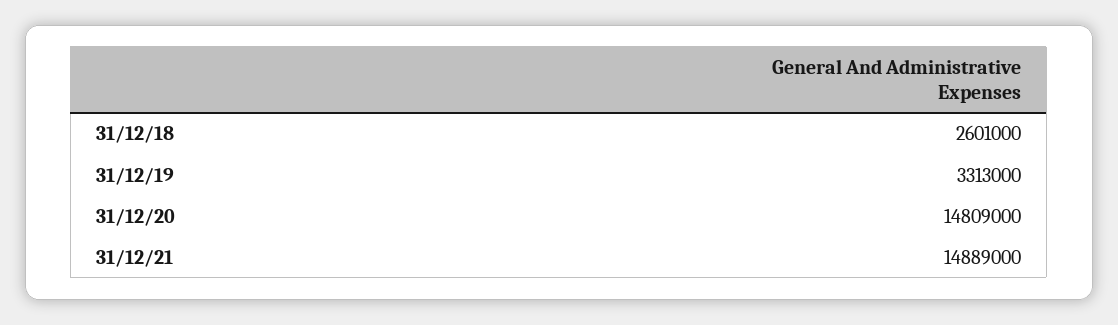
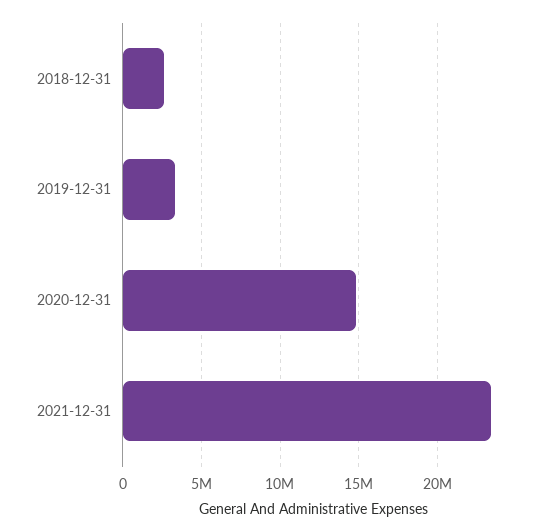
31/12/21: 14889000 -> 23500000

